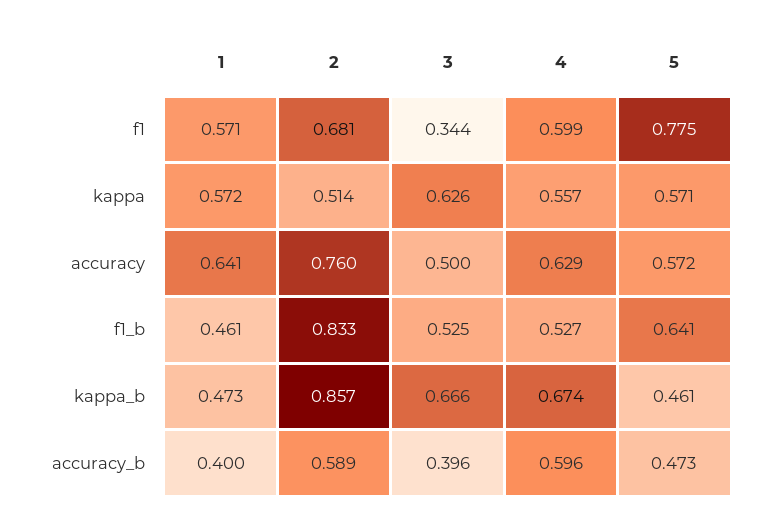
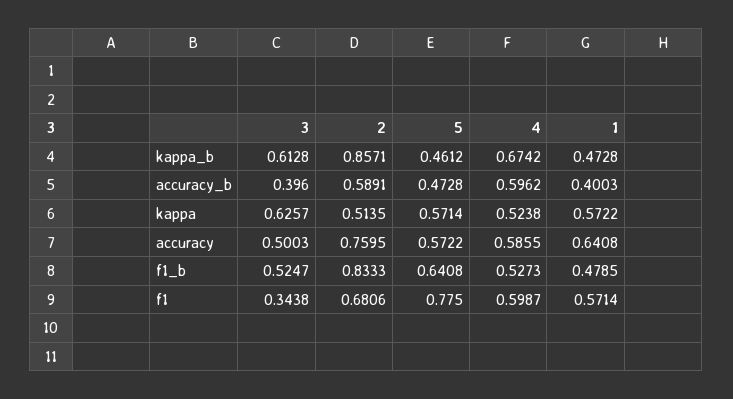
4, kappa: 0.557 -> 0.5238
4, accuracy: 0.629 -> 0.5855
1, f1_b: 0.461 -> 0.4785
3, kappa_b: 0.666 -> 0.6128

